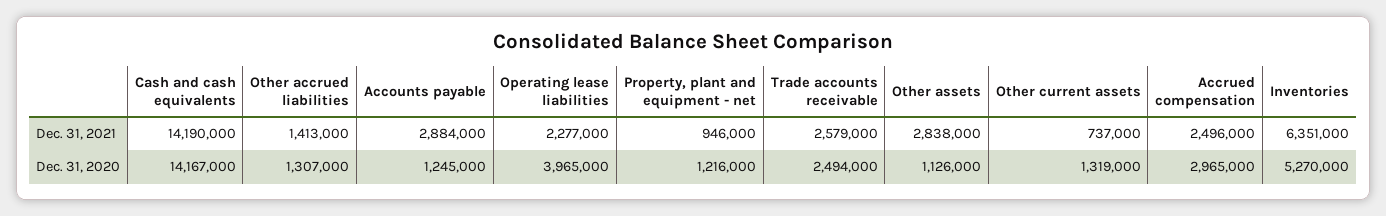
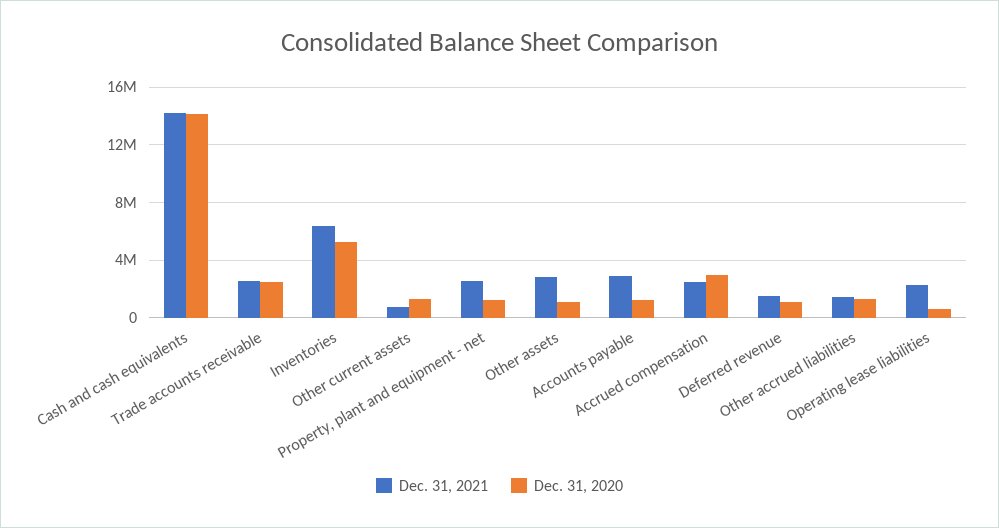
Dec. 31, 2021, Property, plant and equipment - net: 946000 -> 2500000
Dec. 31, 2020, Operating lease liabilities: 3965000 -> 500000
Dec. 31, 2021, Deferred revenue: none -> 1500000
Dec. 31, 2020, Deferred revenue: none -> 1000000

